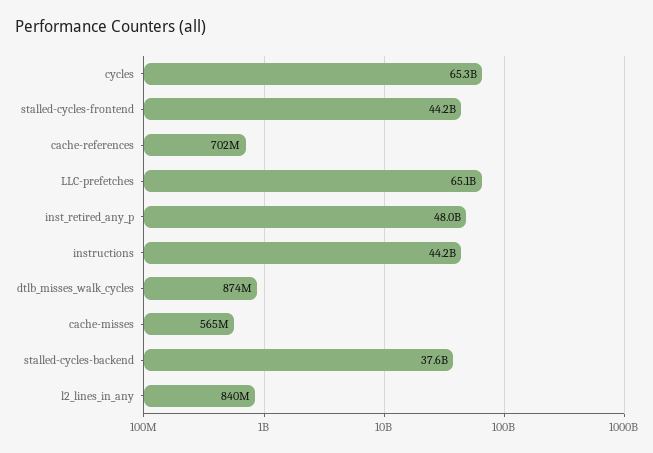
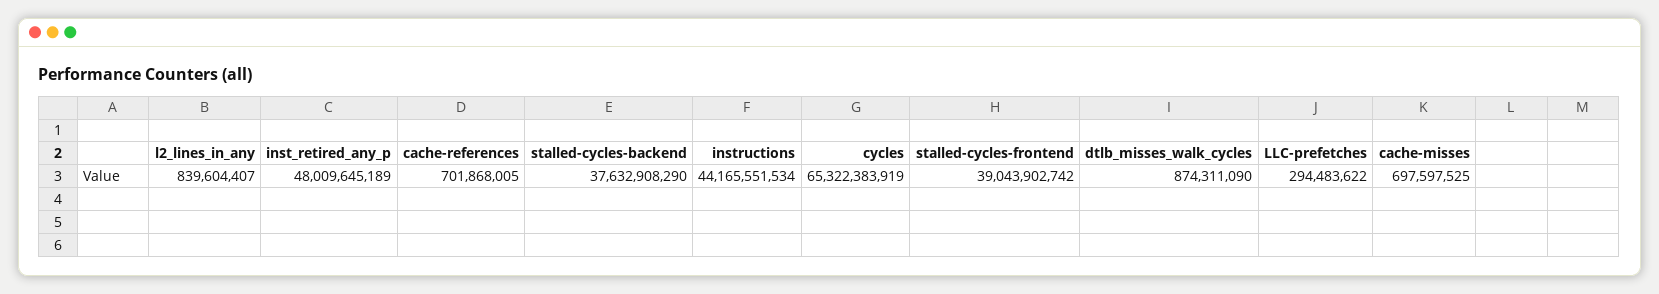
stalled-cycles-frontend: 44200000000 -> 39043902742
LLC-prefetches: 65100000000 -> 294483622
cache-misses: 565000000 -> 697597525

